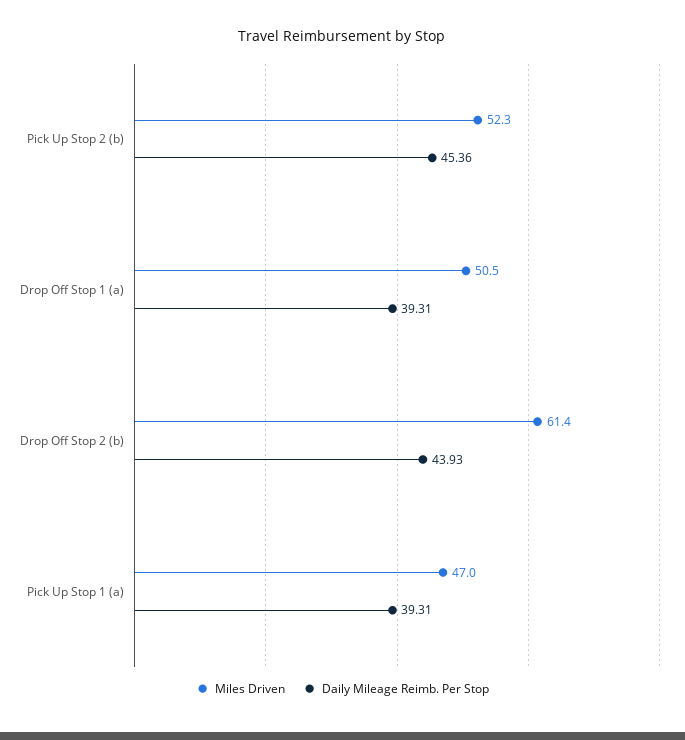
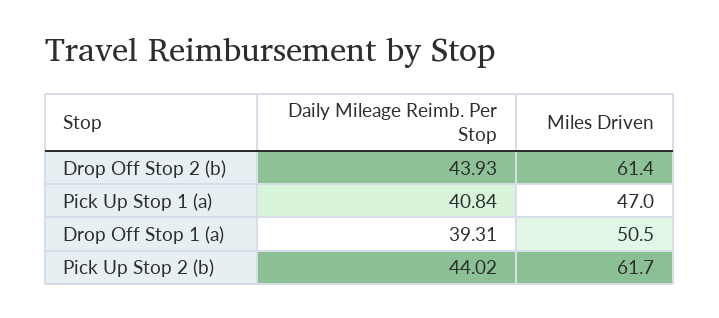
Miles Driven, Pick Up Stop 2 (b): 52.3 -> 61.7
Daily Mileage Reimb. Per Stop, Pick Up Stop 2 (b): 45.36 -> 44.02
Daily Mileage Reimb. Per Stop, Pick Up Stop 1 (a): 39.31 -> 40.84

